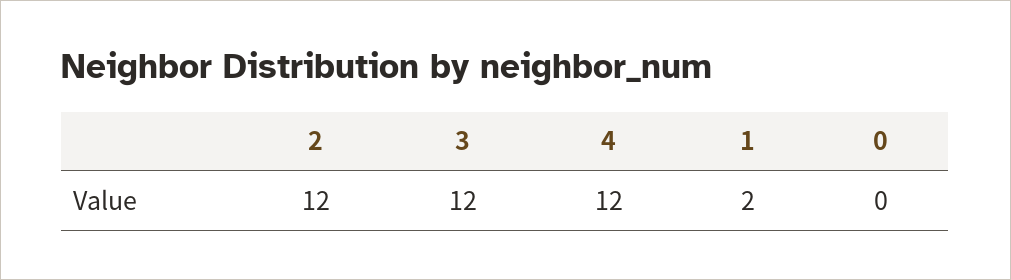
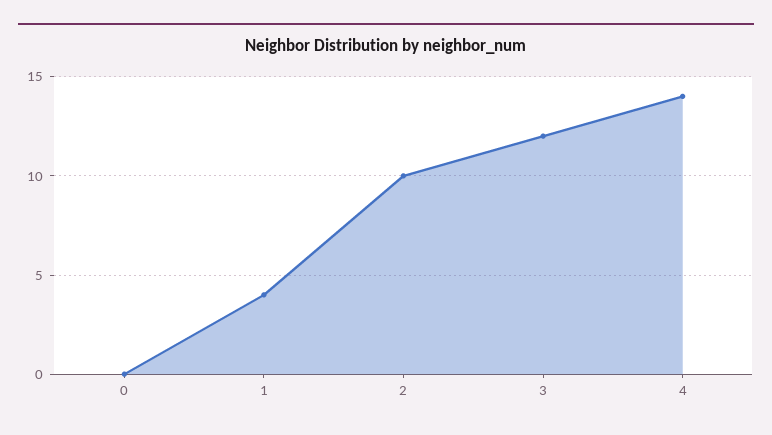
2: 12 -> 10
4: 12 -> 14
1: 2 -> 4

